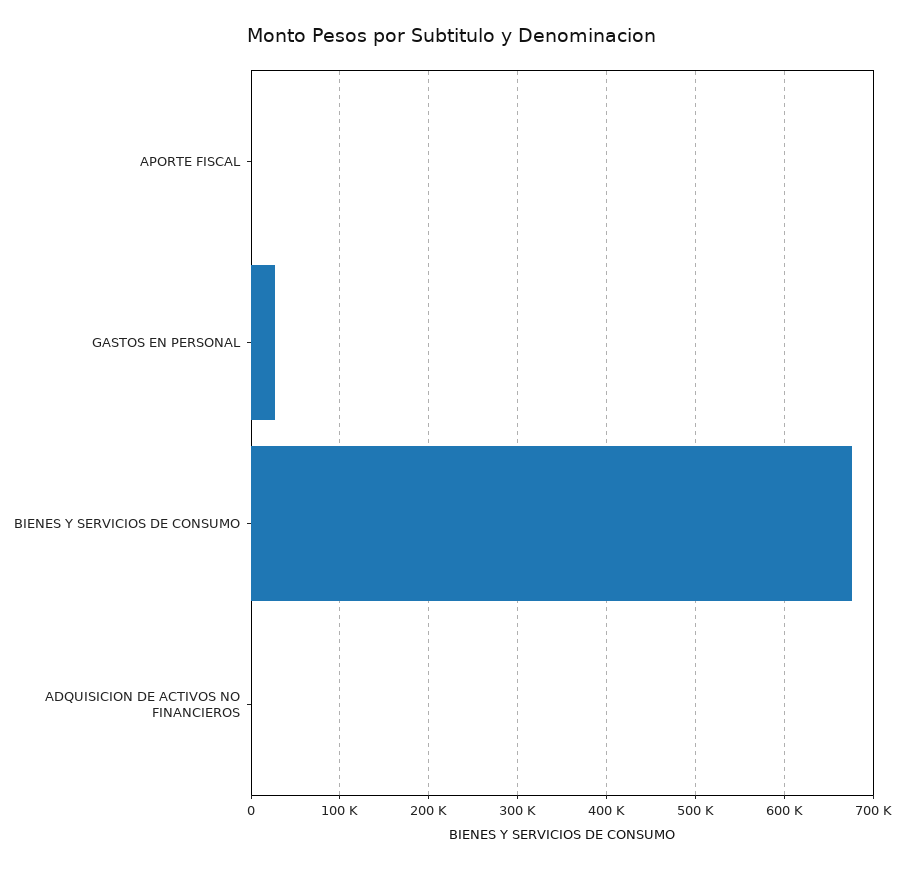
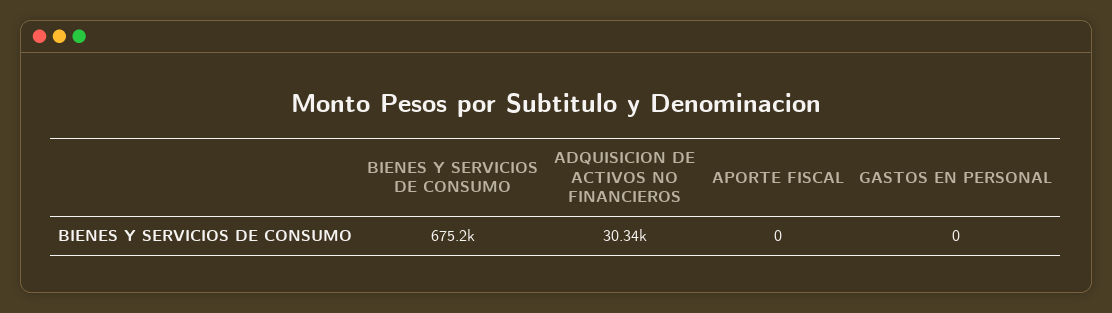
GASTOS EN PERSONAL: 30000 -> 0
ADQUISICION DE ACTIVOS NO FINANCIEROS: 0 -> 30340

